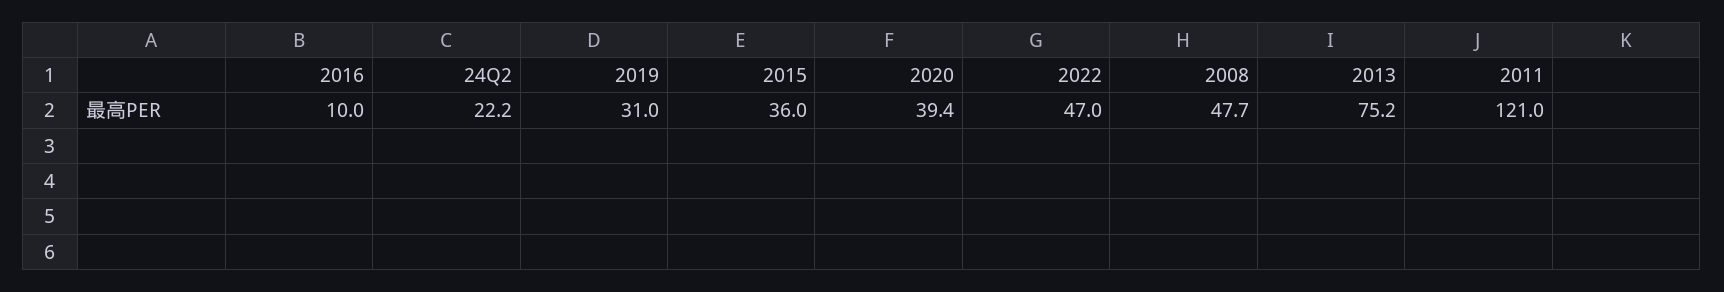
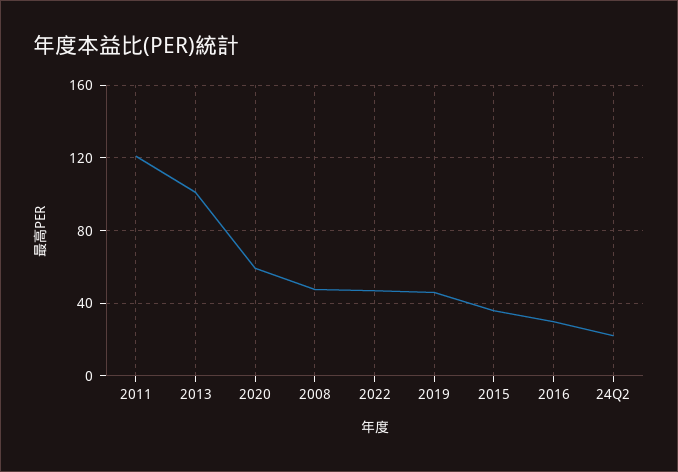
2016: 10 -> 30
2019: 31 -> 45
2020: 39.4 -> 60
2013: 75.2 -> 100

